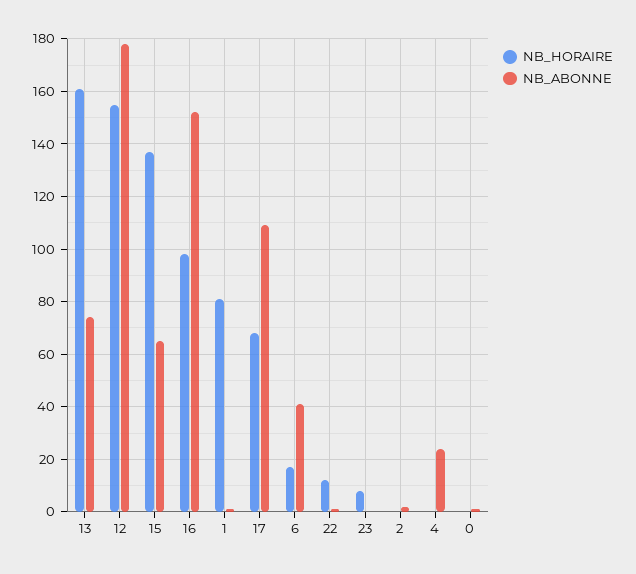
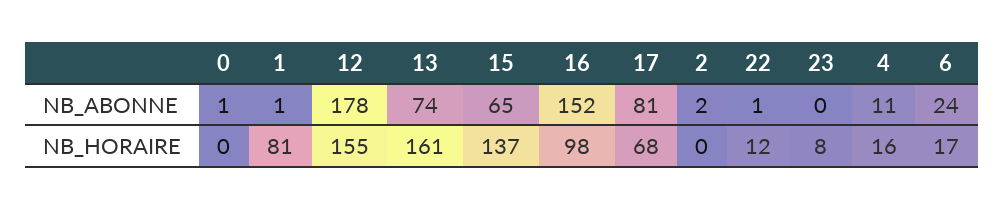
NB_ABONNE, 17: 110 -> 81
NB_ABONNE, 6: 40 -> 24
NB_HORAIRE, 4: 0 -> 16
NB_ABONNE, 4: 25 -> 11

